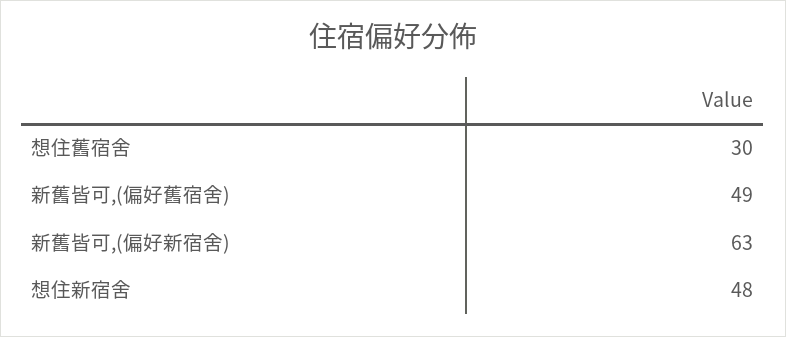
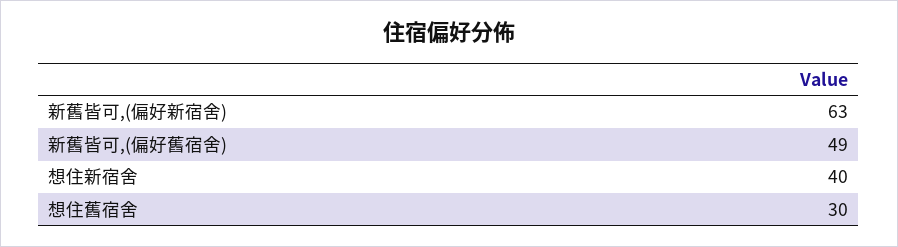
想住新宿舍: 48 -> 40

